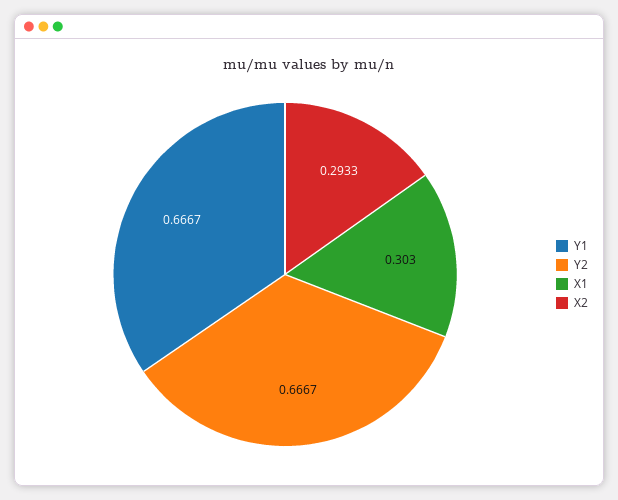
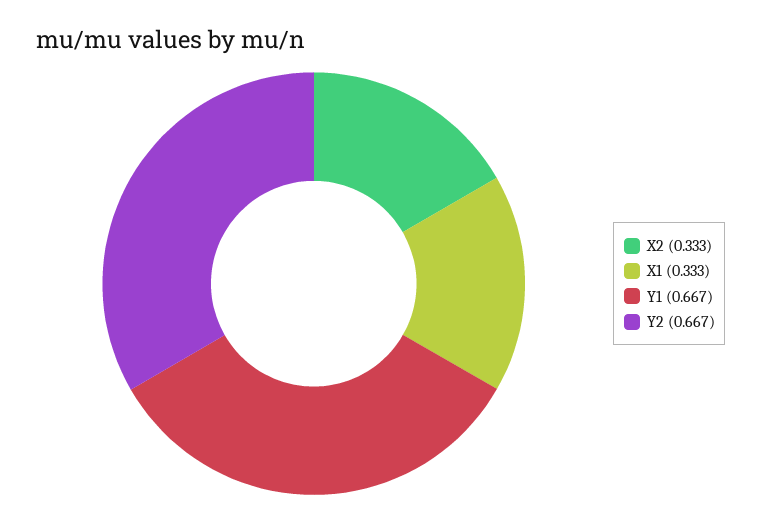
X1: 0.303 -> 0.333
X2: 0.2933 -> 0.333

